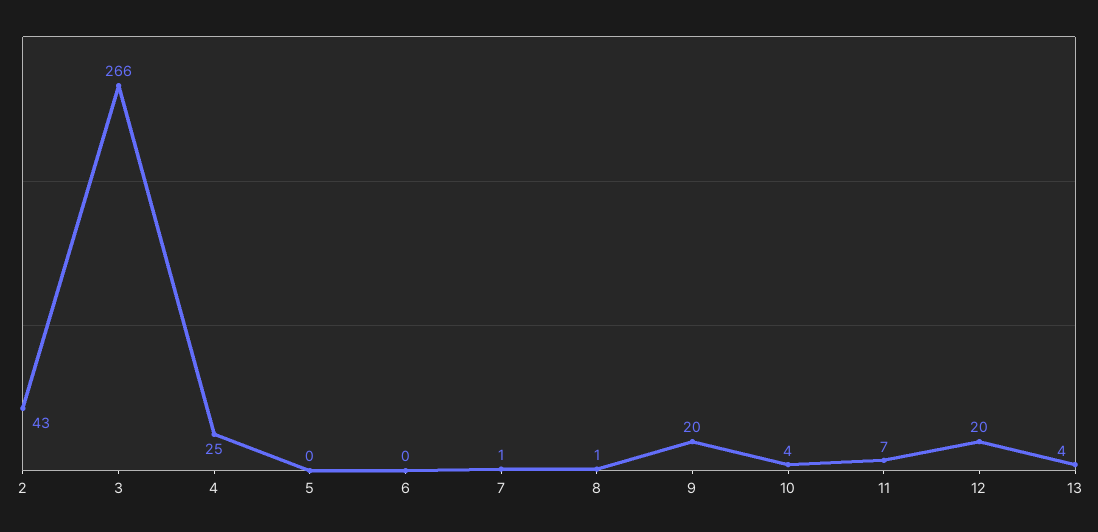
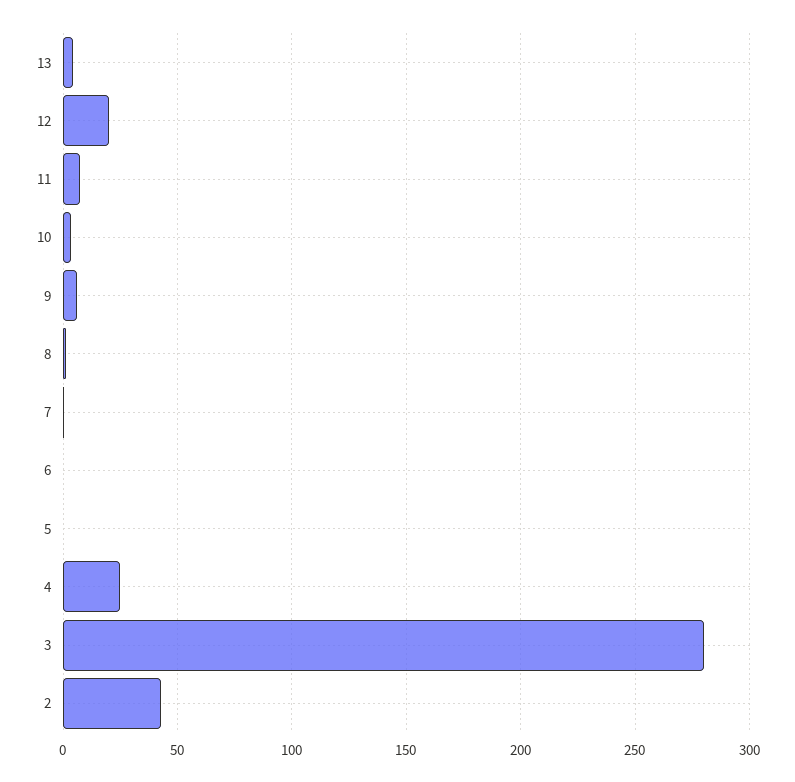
3: 266 -> 280
9: 20 -> 5

